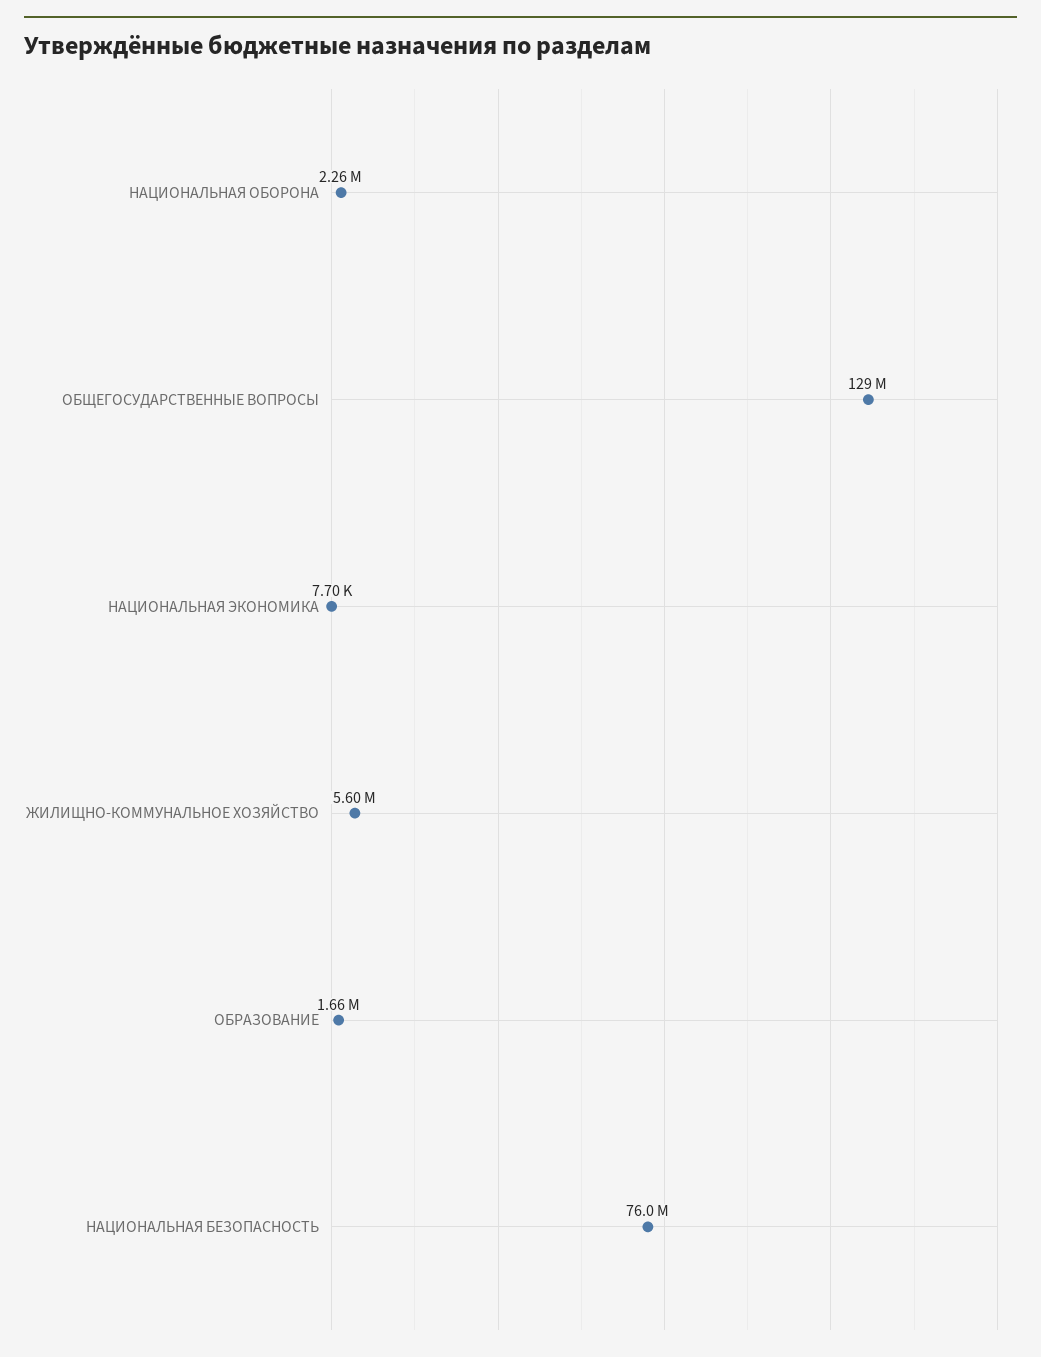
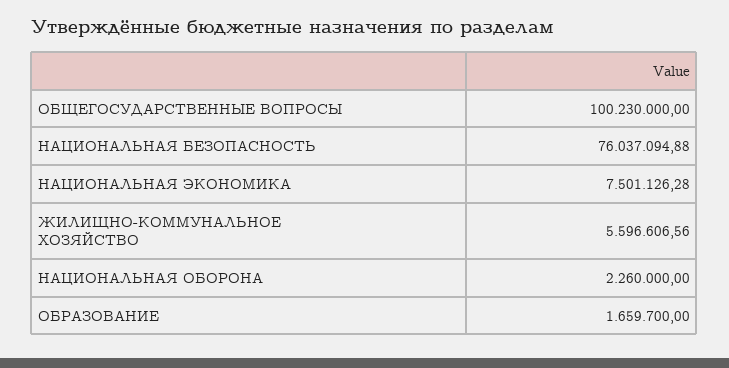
ОБЩЕГОСУДАРСТВЕННЫЕ ВОПРОСЫ: 129000000 -> 100230000
НАЦИОНАЛЬНАЯ ЭКОНОМИКА: 7700 -> 7501126.28

